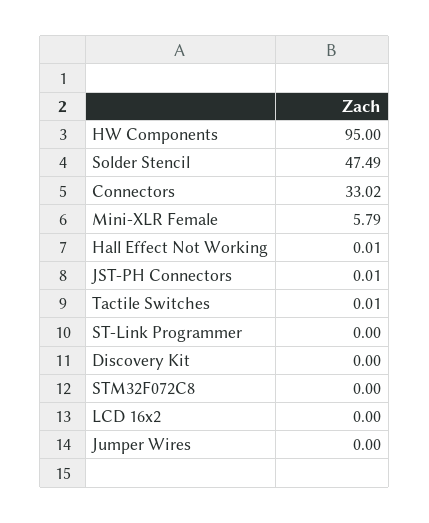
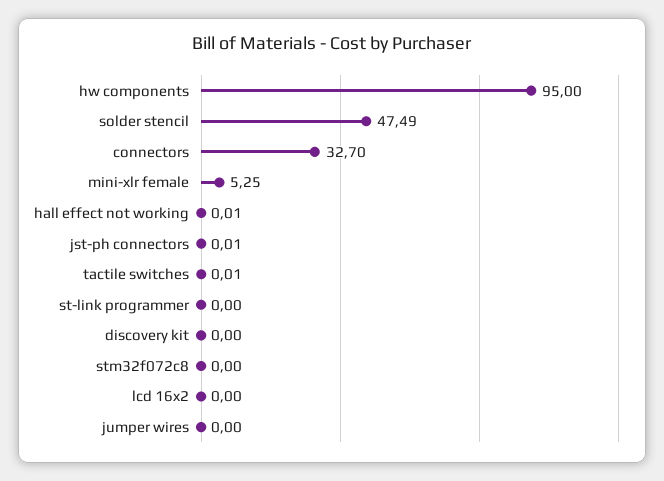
Connectors: 33.02 -> 32.7
Mini-XLR Female: 5.79 -> 5.25

